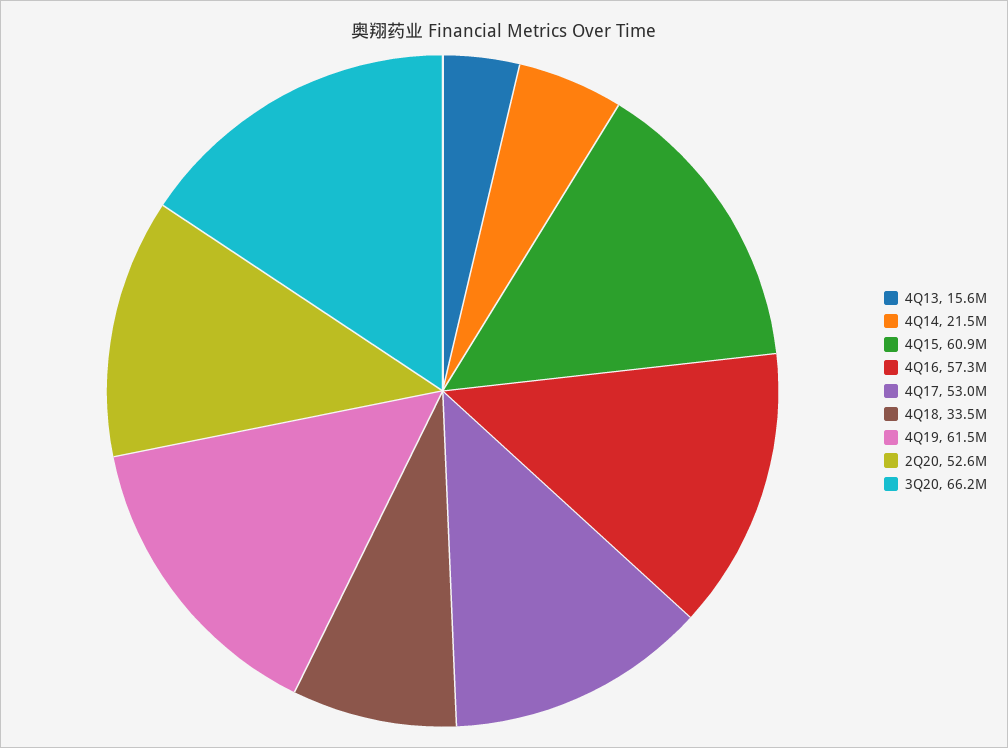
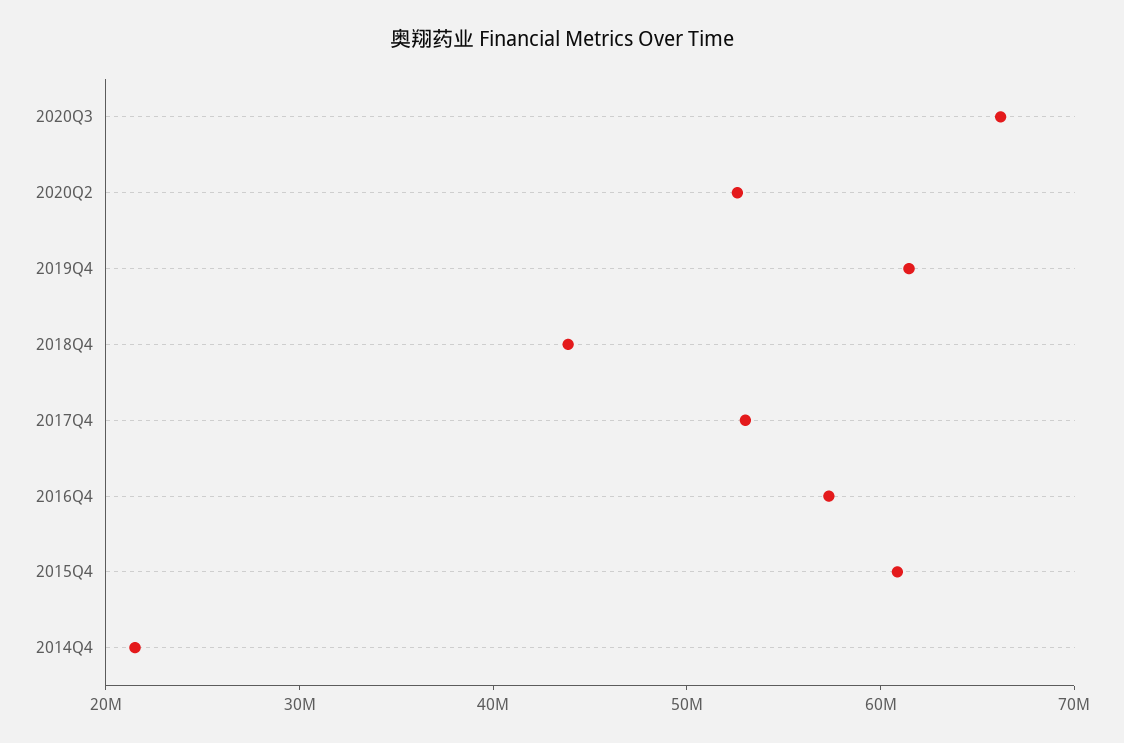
4Q13: 15600000 -> none
4Q18: 33500000 -> 44000000

